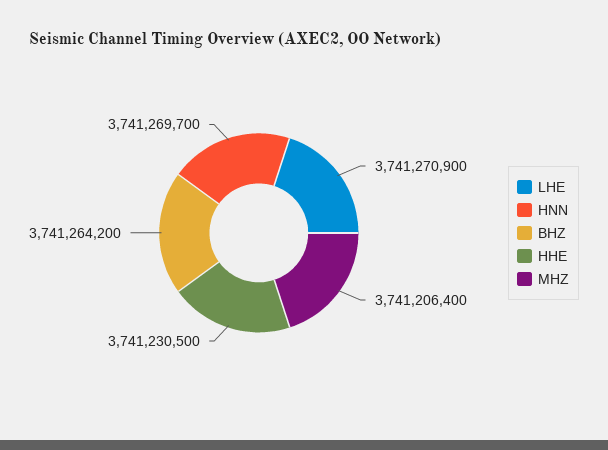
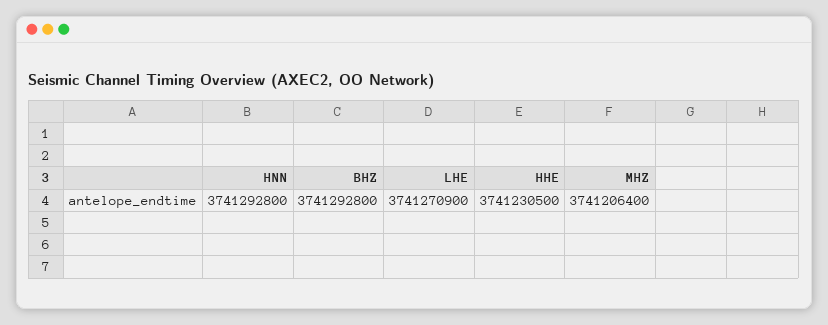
HNN: 3741269700 -> 3741292800
BHZ: 3741264200 -> 3741292800

